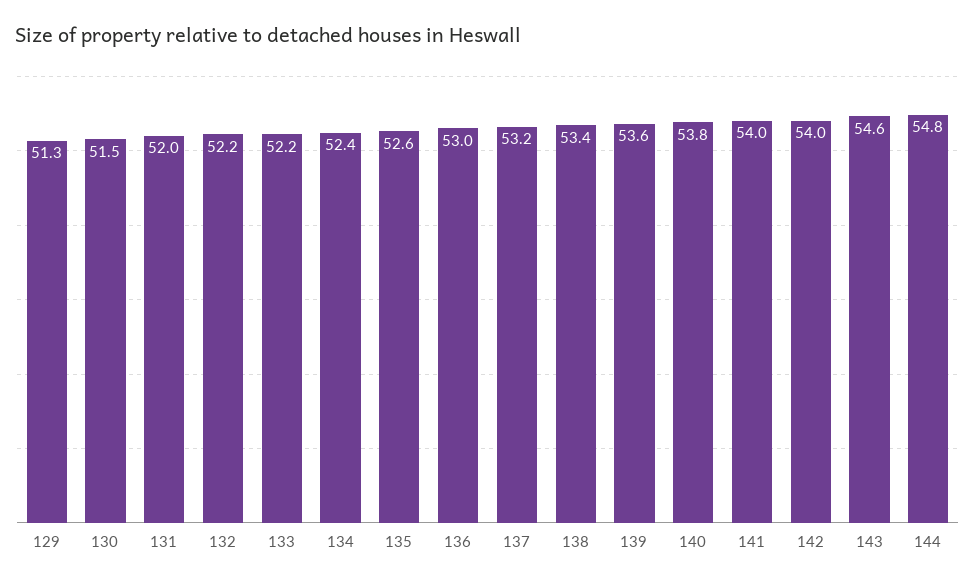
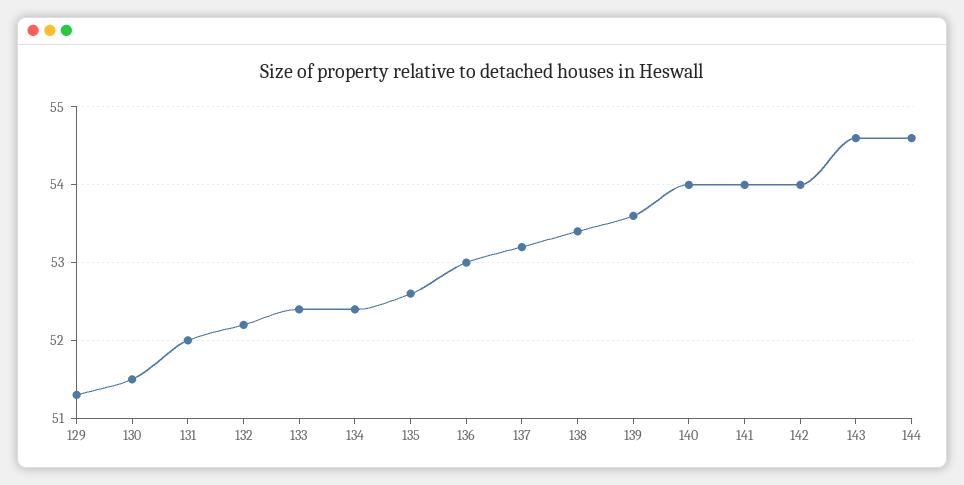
133: 52.2 -> 52.4
140: 53.8 -> 54
144: 54.8 -> 54.6

